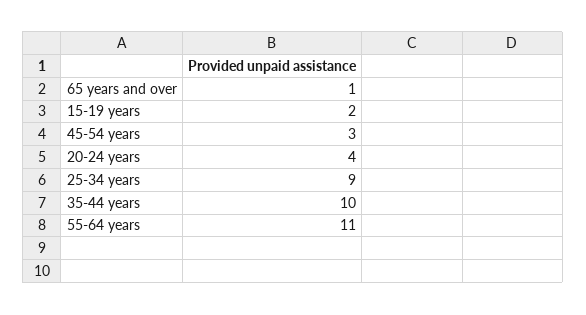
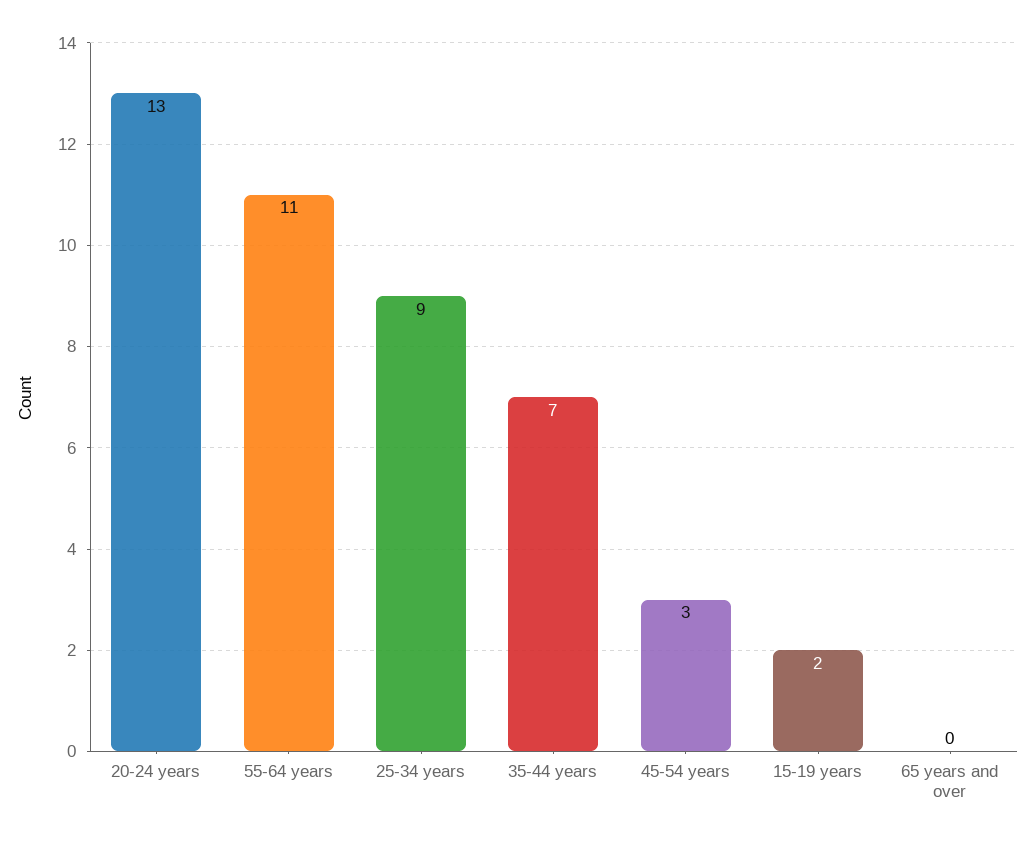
65 years and over: 1 -> 0
20-24 years: 4 -> 13
35-44 years: 10 -> 7

